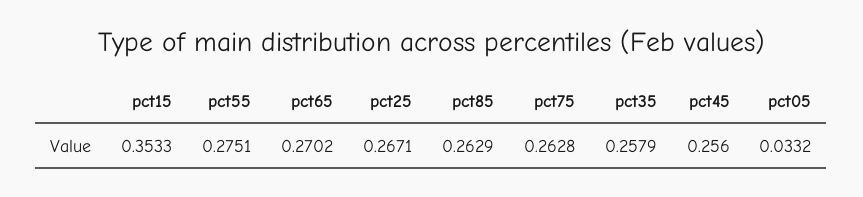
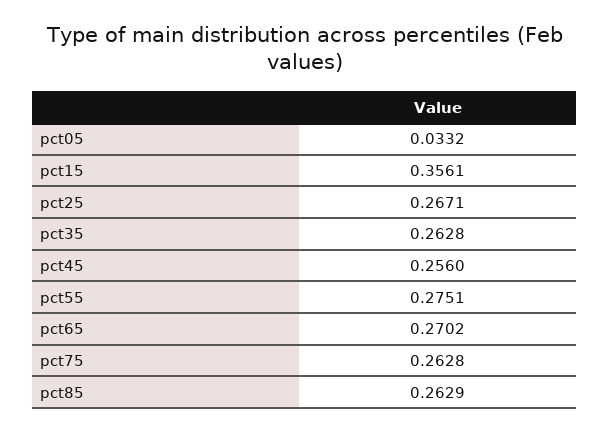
pct15: 0.3533 -> 0.3561
pct35: 0.2579 -> 0.2628

